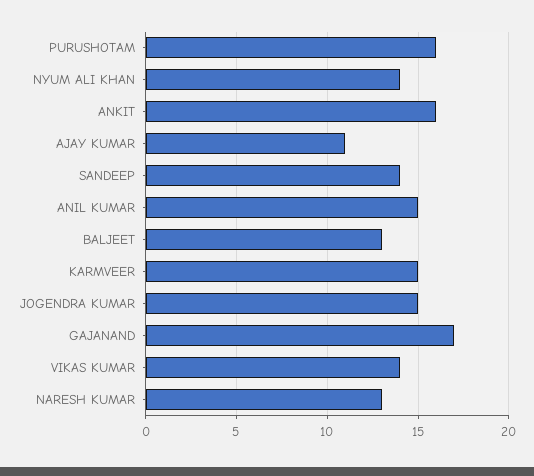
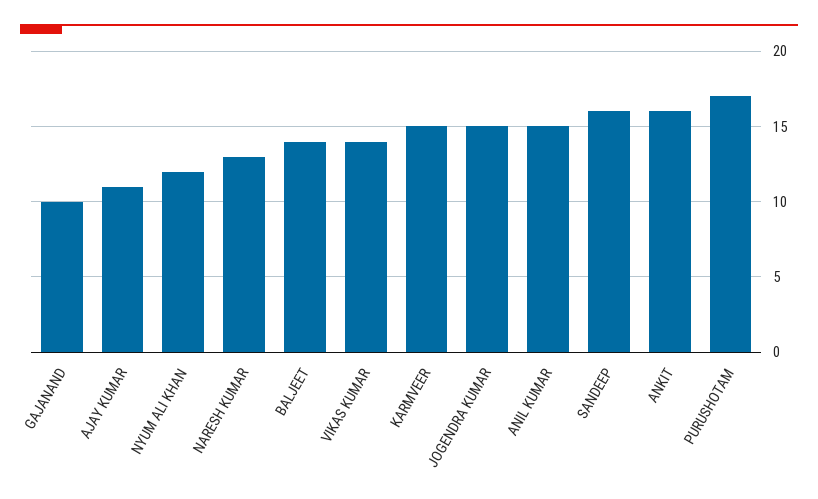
PURUSHOTAM: 16 -> 17
NYUM ALI KHAN: 14 -> 12
SANDEEP: 14 -> 16
BALJEET: 13 -> 14
GAJANAND: 17 -> 10

